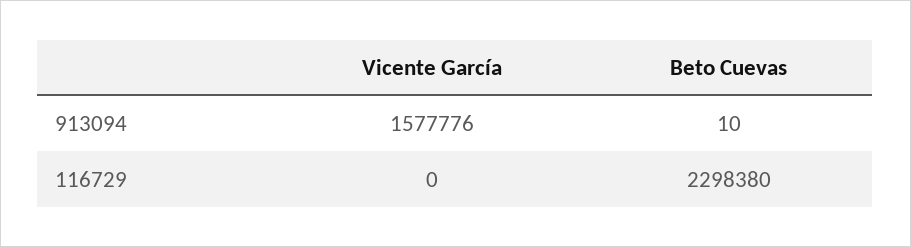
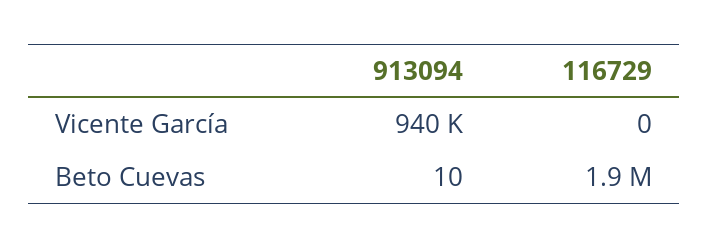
Vicente García, 913094: 1577776 -> 940000
Beto Cuevas, 116729: 2298380 -> 1900000

